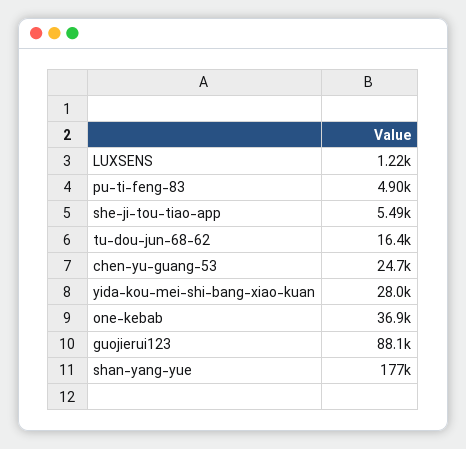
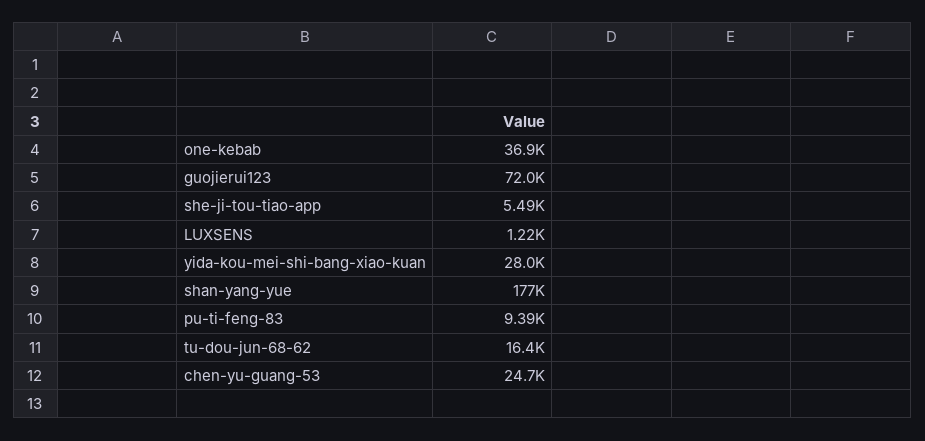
pu-ti-feng-83: 4900 -> 9390
guojierui123: 88100 -> 72000

